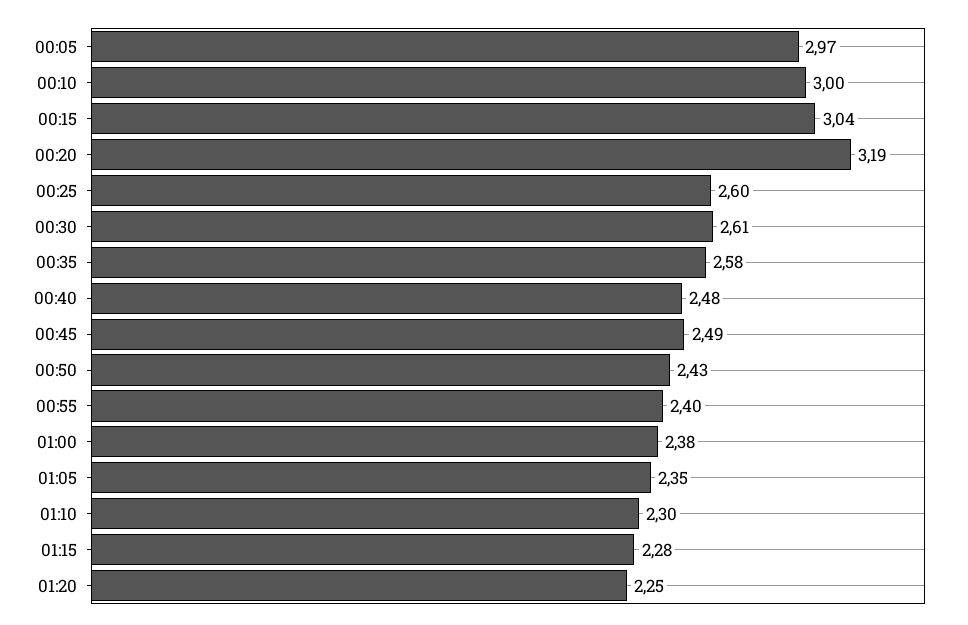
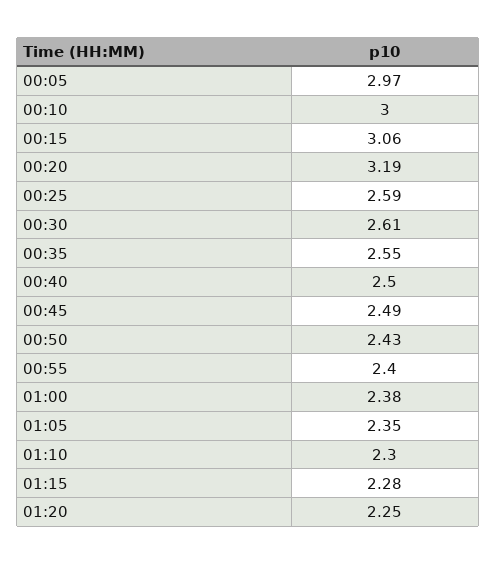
00:15: 3.04 -> 3.06
00:25: 2.6 -> 2.59
00:35: 2.58 -> 2.55
00:40: 2.48 -> 2.5

